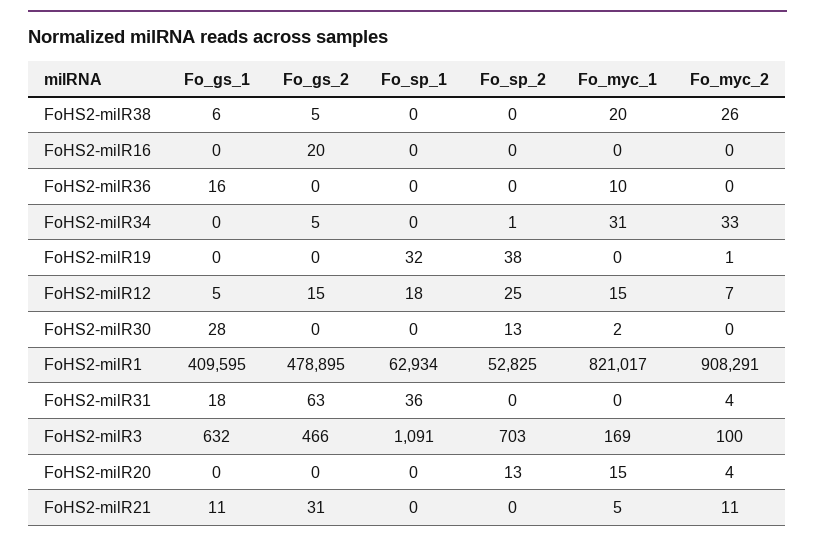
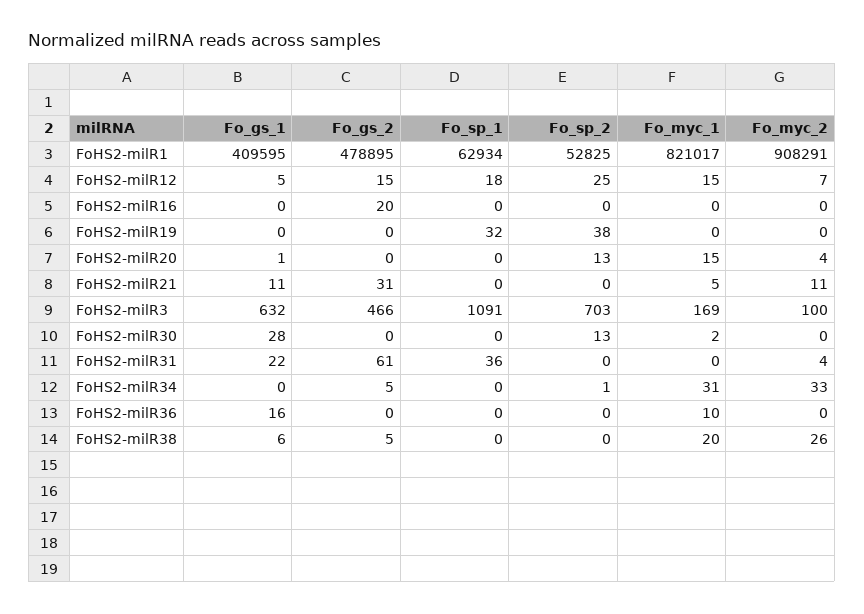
Fo_myc_2, FoHS2-milR19: 1 -> 0
Fo_gs_1, FoHS2-milR31: 18 -> 22
Fo_gs_2, FoHS2-milR31: 63 -> 61
Fo_gs_1, FoHS2-milR20: 0 -> 1

